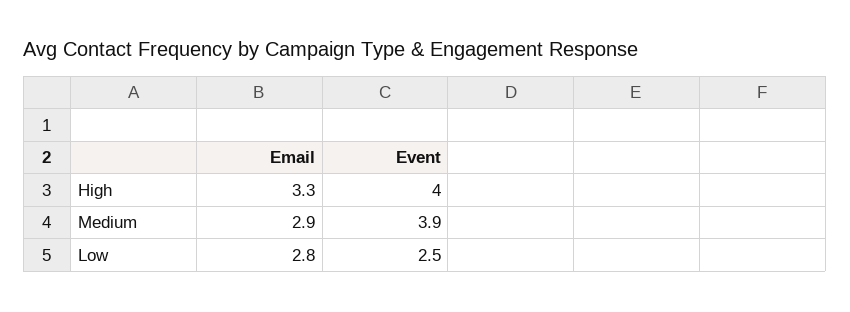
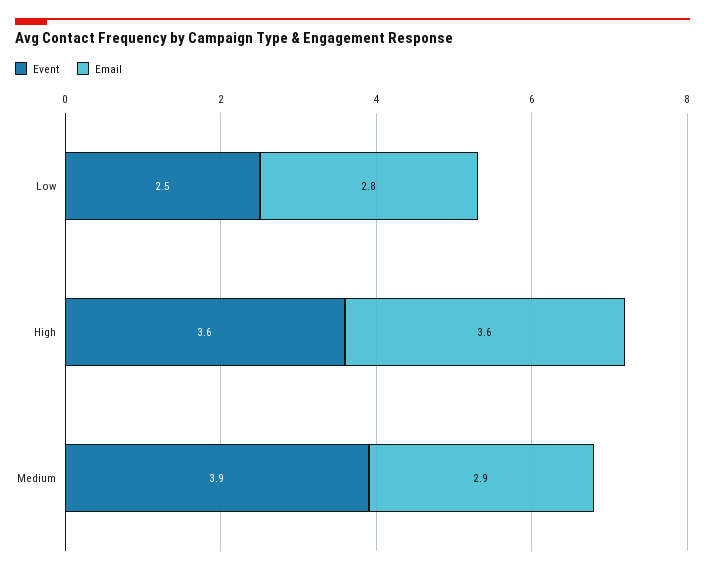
Email, High: 3.3 -> 3.6
Event, High: 4 -> 3.6

